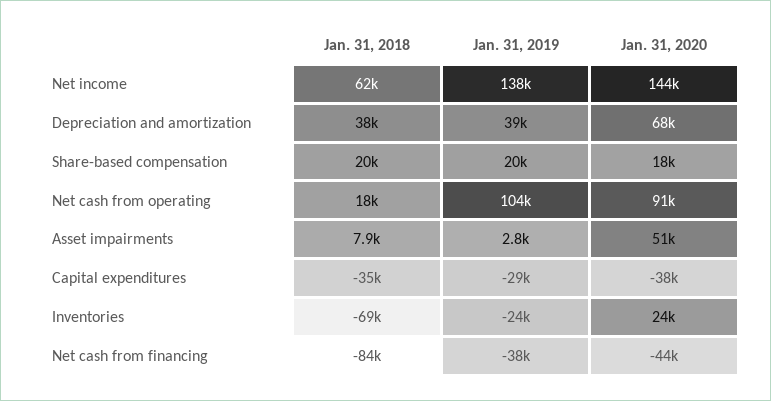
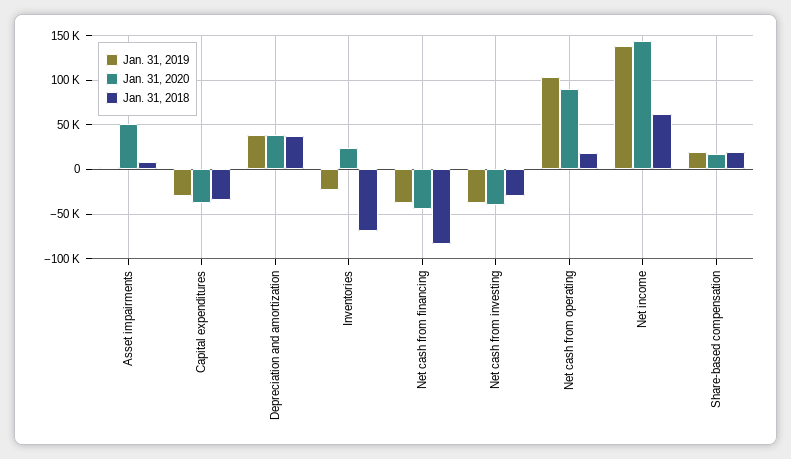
Jan. 31, 2020, Depreciation and amortization: 68000 -> 40000
Jan. 31, 2019, Net cash from investing: none -> -40000
Jan. 31, 2020, Net cash from investing: none -> -40000
Jan. 31, 2018, Net cash from investing: none -> -30000

